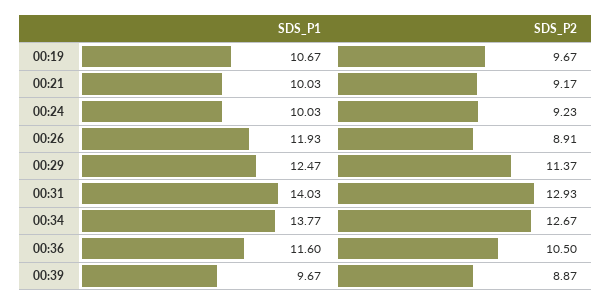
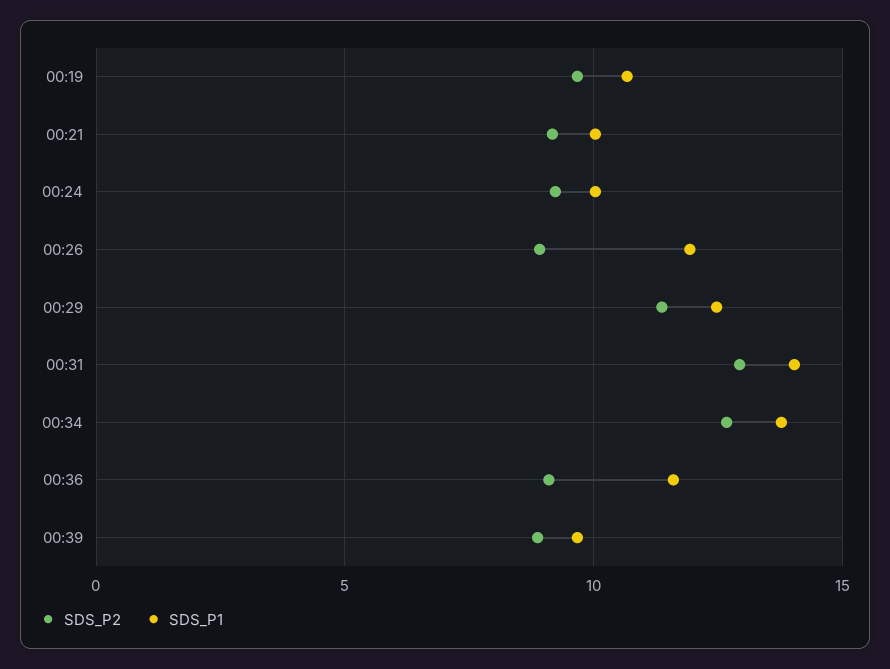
SDS_P2, 00:36: 10.5 -> 9

